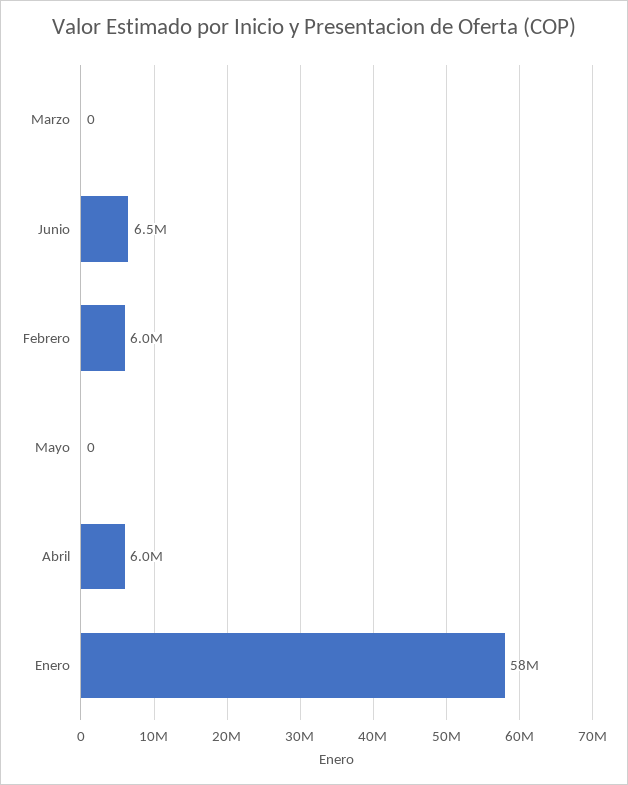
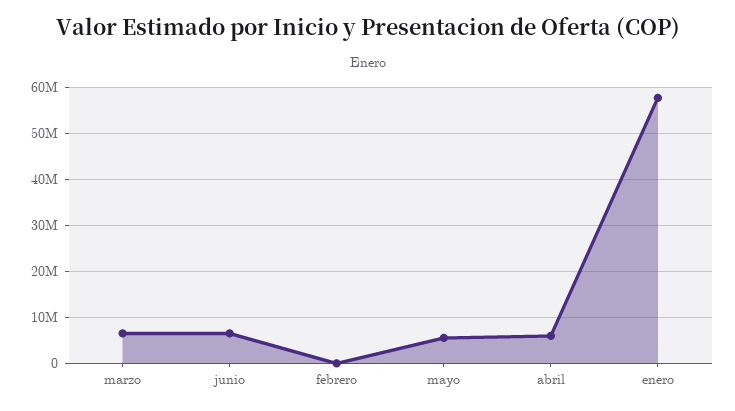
Marzo: 0 -> 6000000
Febrero: 6000000 -> 0
Mayo: 0 -> 6000000

